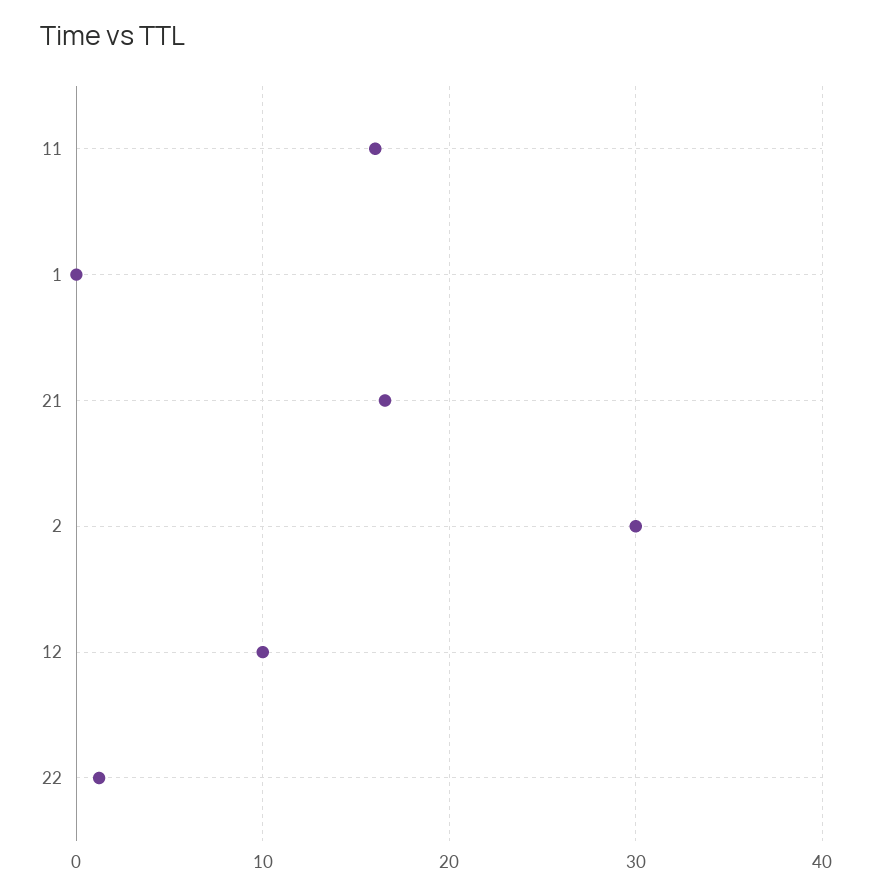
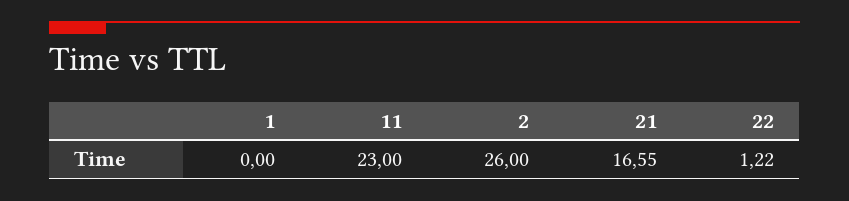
11: 16 -> 23
2: 30 -> 26
12: 10 -> none

